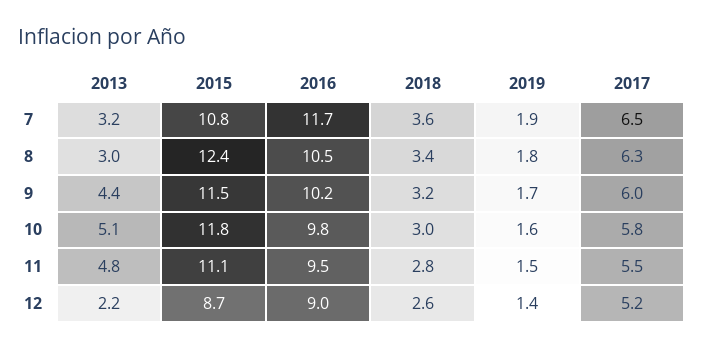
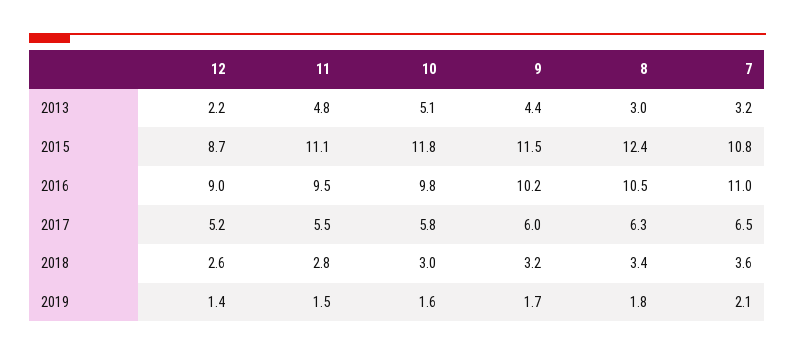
2016, 7: 11.7 -> 11
2019, 7: 1.9 -> 2.1

